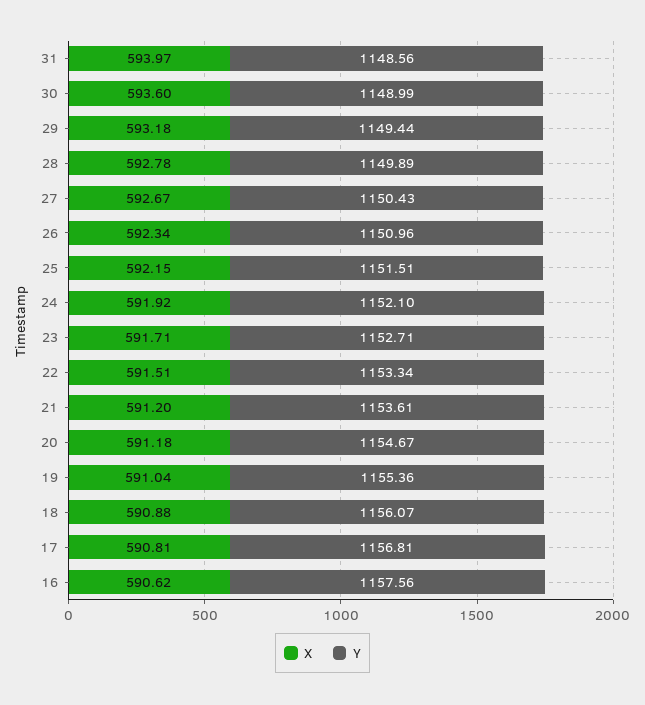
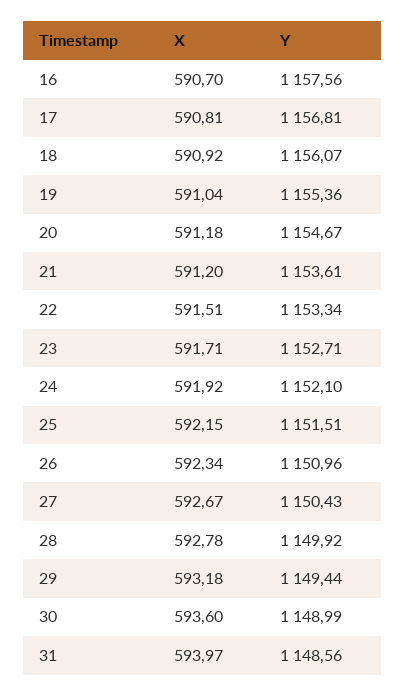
Y, 28: 1149.89 -> 1149.92
X, 18: 590.88 -> 590.92
X, 16: 590.62 -> 590.7

